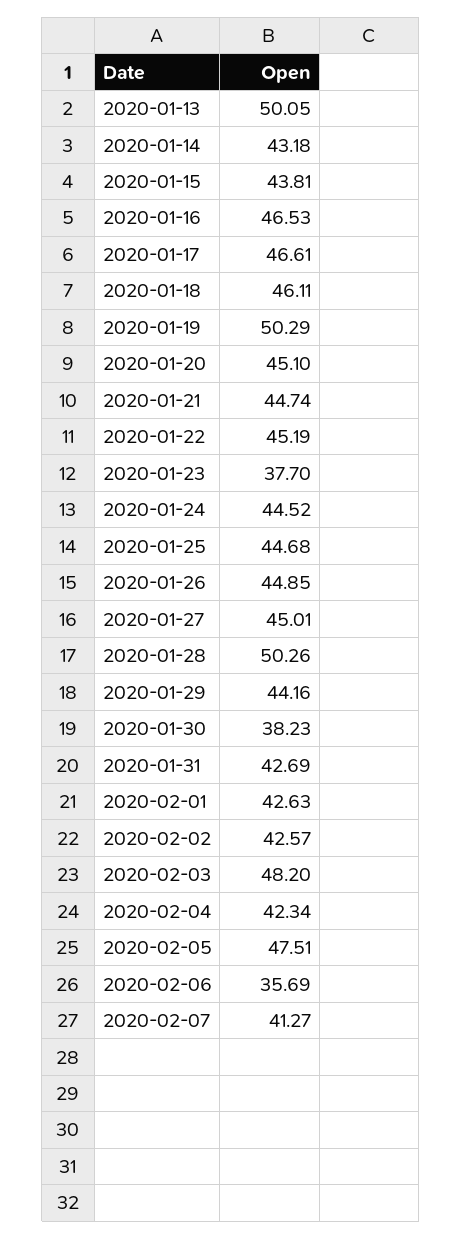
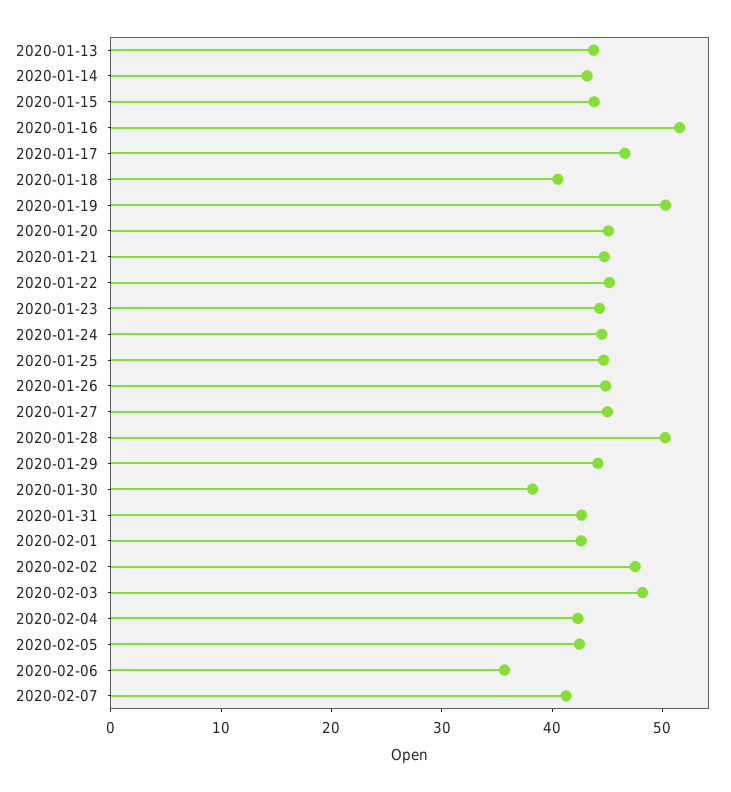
2020-01-13: 50.05 -> 44
2020-01-16: 46.53 -> 52
2020-01-18: 46.11 -> 40
2020-01-23: 37.7 -> 44
2020-02-02: 42.57 -> 48
2020-02-05: 47.51 -> 42

